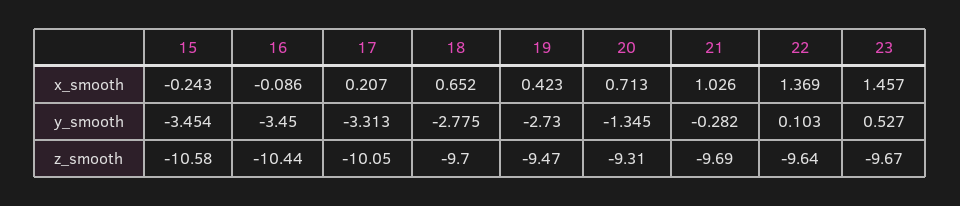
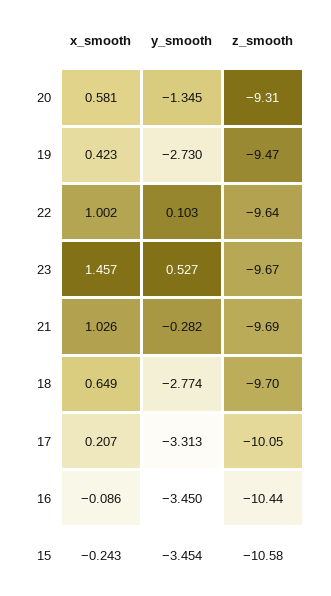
18, x_smooth: 0.652 -> 0.649
20, x_smooth: 0.713 -> 0.581
22, x_smooth: 1.369 -> 1.002
18, y_smooth: -2.775 -> -2.774

